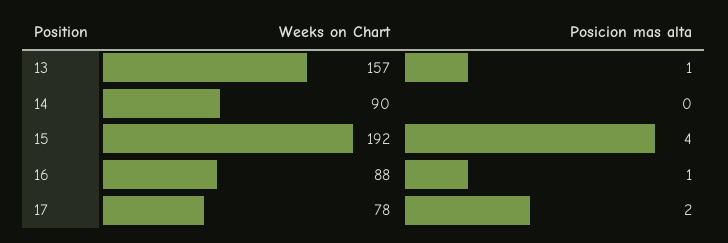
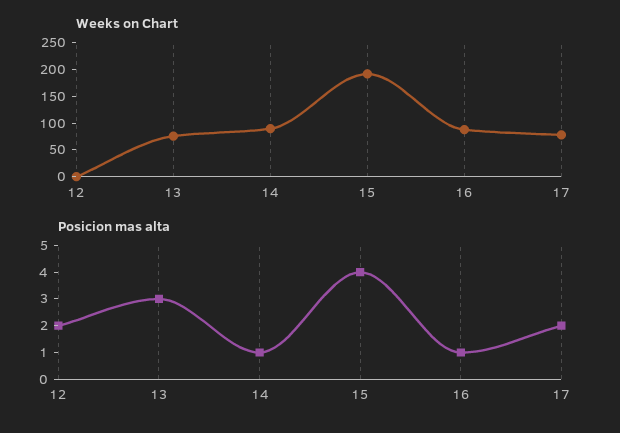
Weeks on Chart, 13: 157 -> 75
Posicion mas alta, 13: 1 -> 3
Posicion mas alta, 14: 0 -> 1
Weeks on Chart, 12: none -> 0
Posicion mas alta, 12: none -> 2

